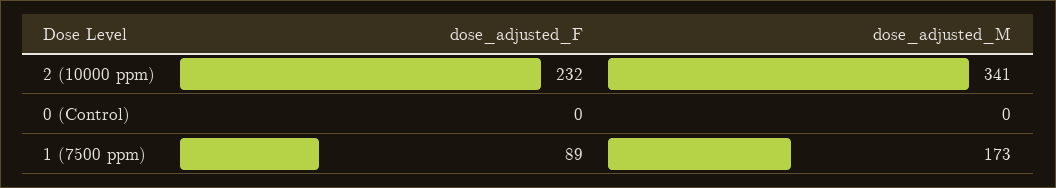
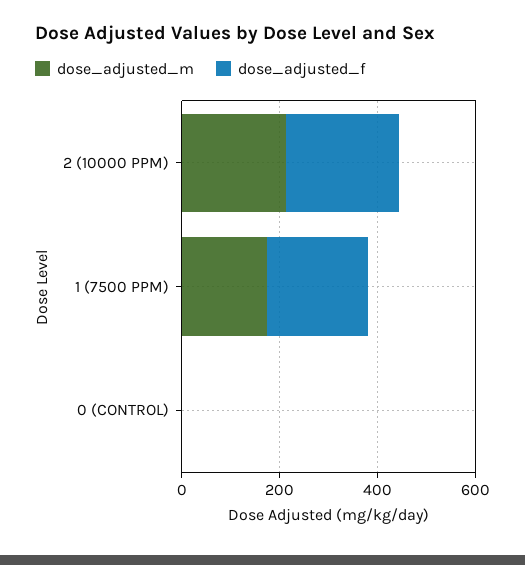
dose_adjusted_M, 2 (10000 ppm): 341 -> 200
dose_adjusted_F, 1 (7500 ppm): 89 -> 200

